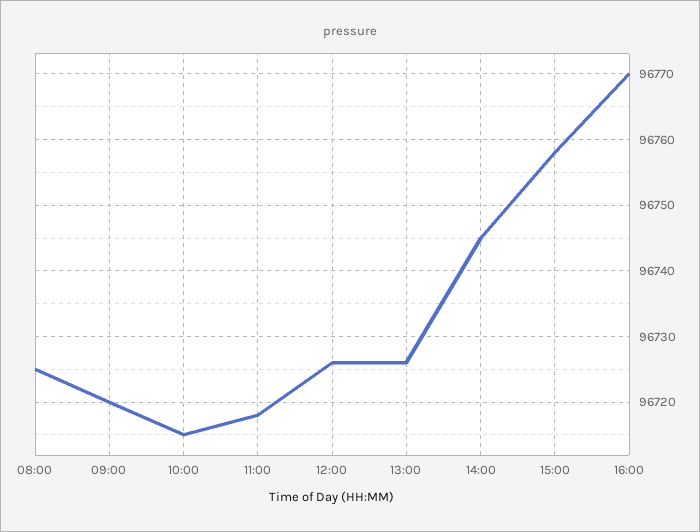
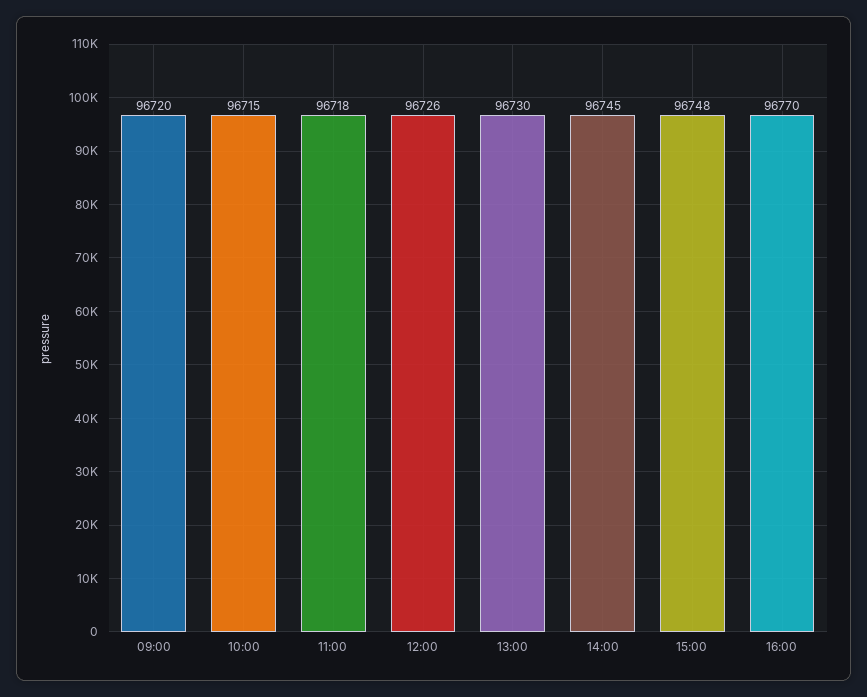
08:00: 96725 -> none
13:00: 96726 -> 96730
15:00: 96758 -> 96748

